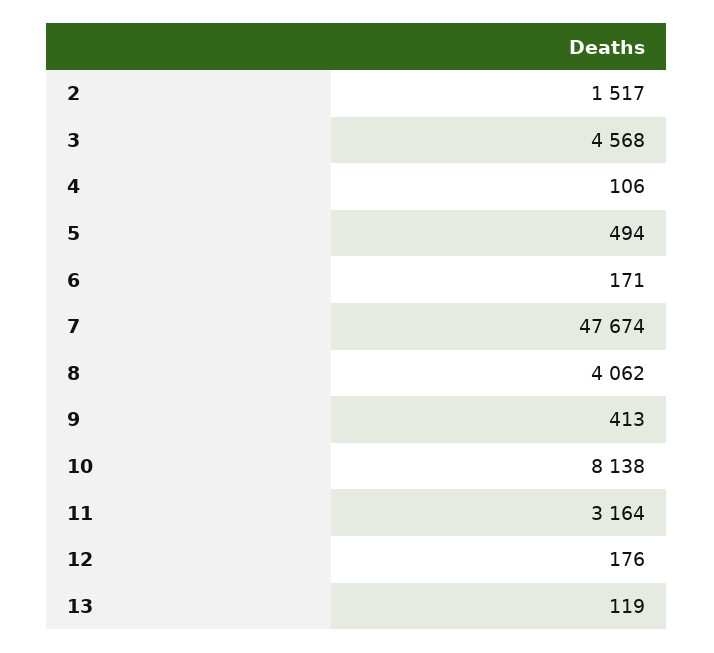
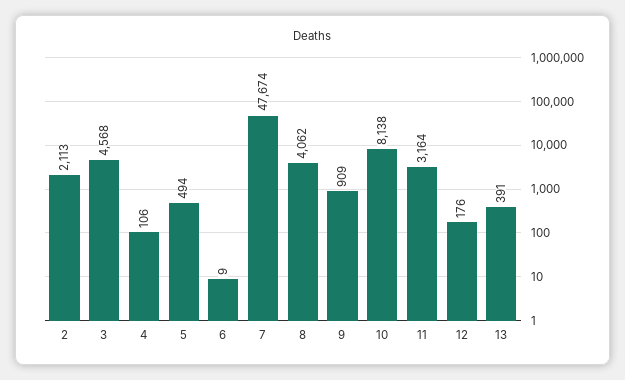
2: 1517 -> 2113
6: 171 -> 9
9: 413 -> 909
13: 119 -> 391

